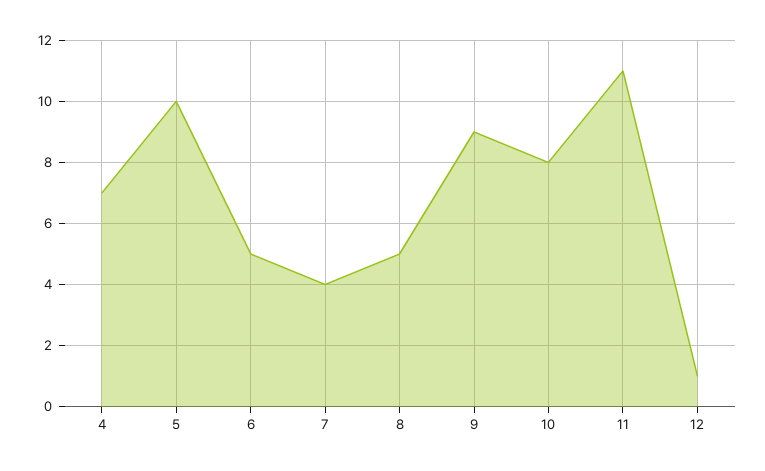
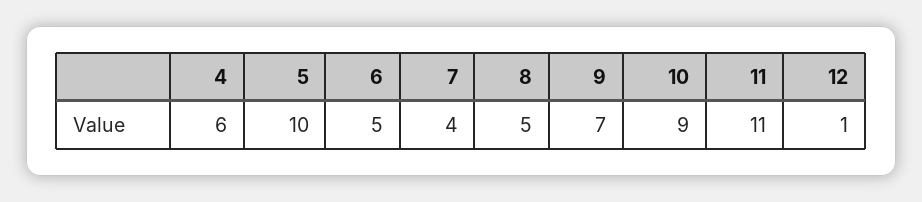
4: 7 -> 6
9: 9 -> 7
10: 8 -> 9

